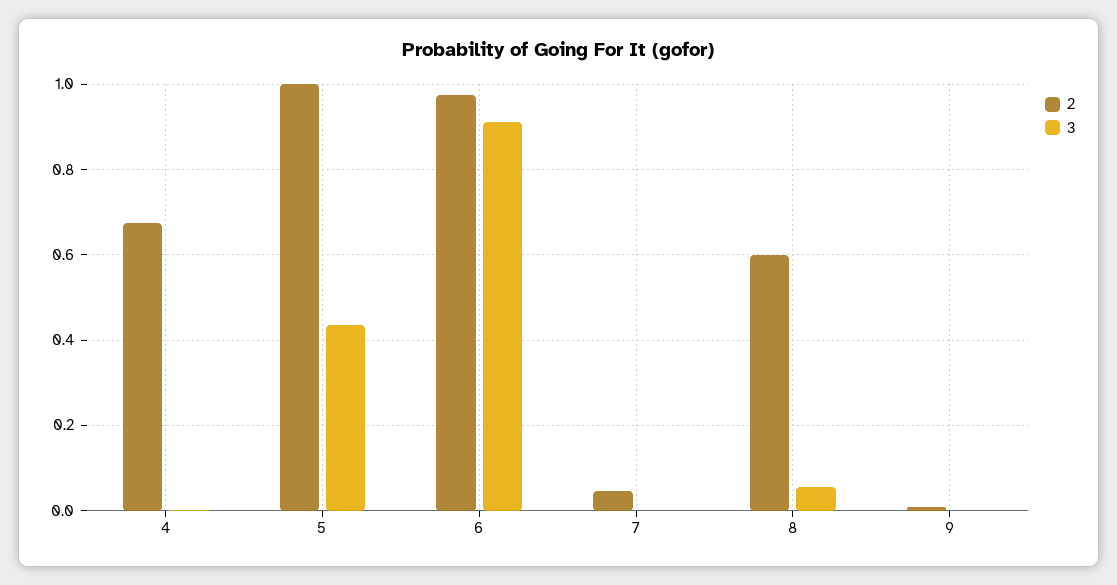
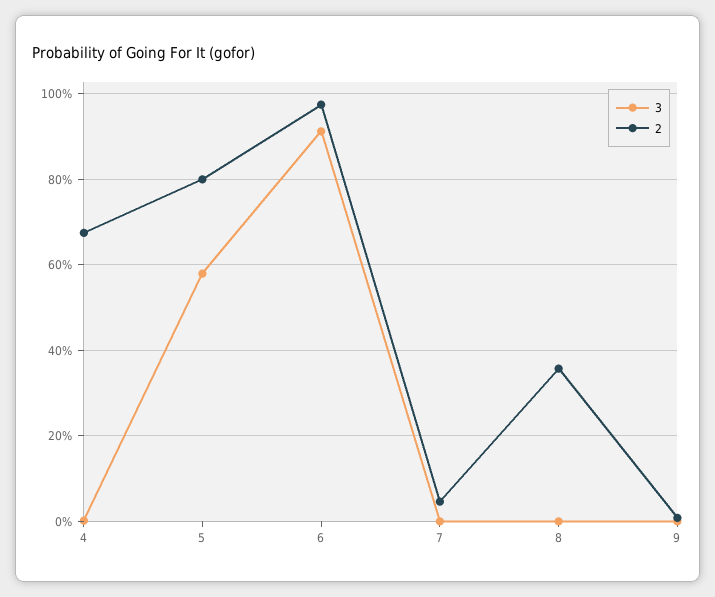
2, 5: 1 -> 0.8
3, 5: 0.44 -> 0.58
2, 8: 0.6 -> 0.36
3, 8: 0.06 -> 0

